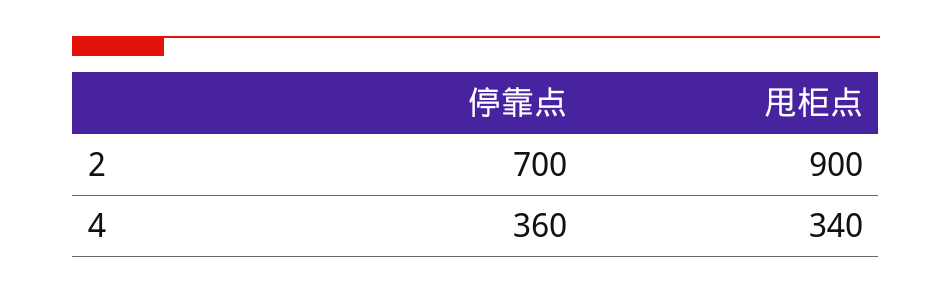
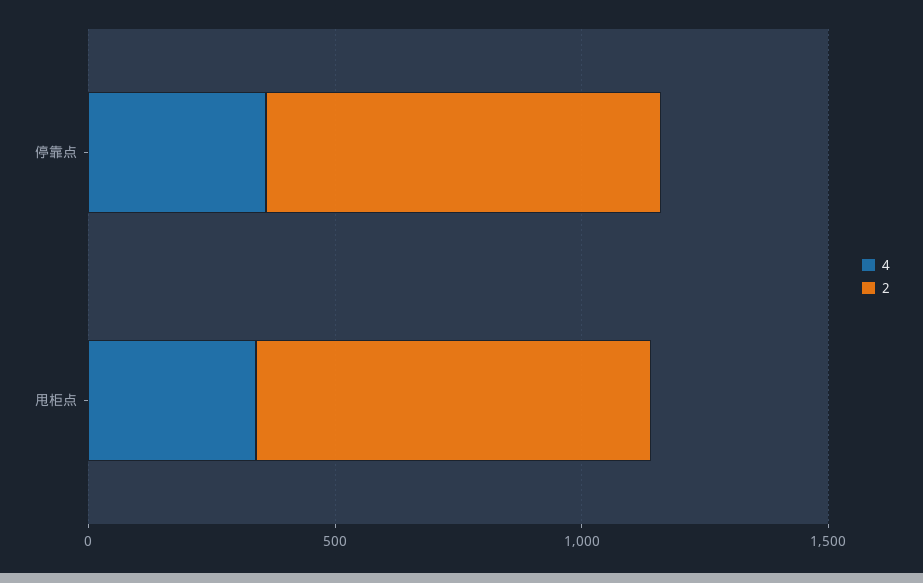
2, 停靠点: 700 -> 800
2, 甩柜点: 900 -> 800

